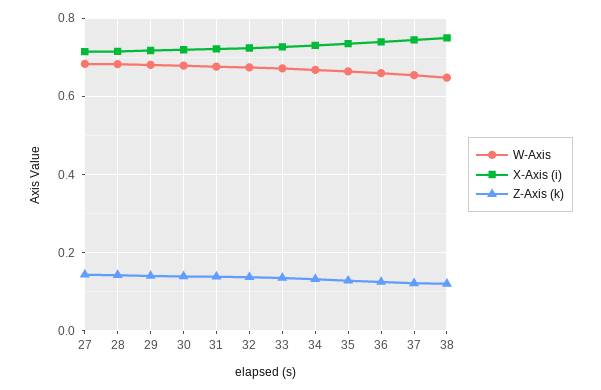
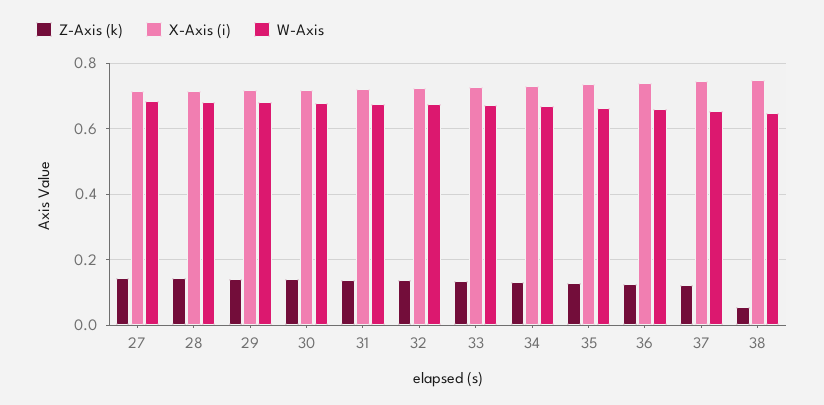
Z-Axis (k), 38: 0.12 -> 0.06

